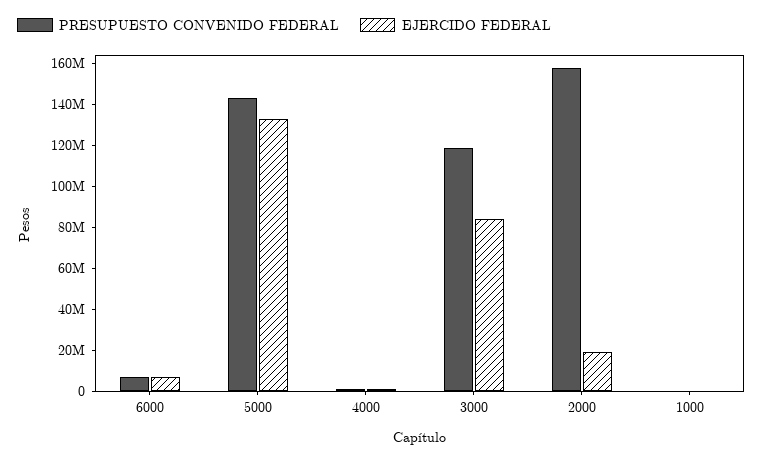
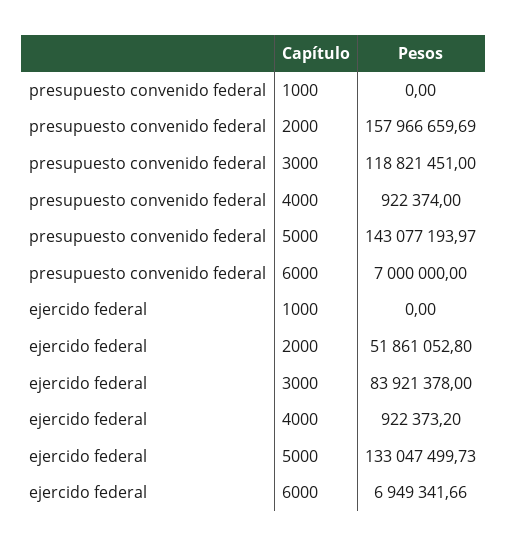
EJERCIDO FEDERAL, 2000: 20000000 -> 51861052.8

